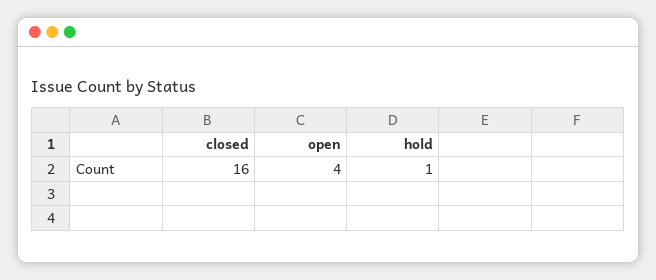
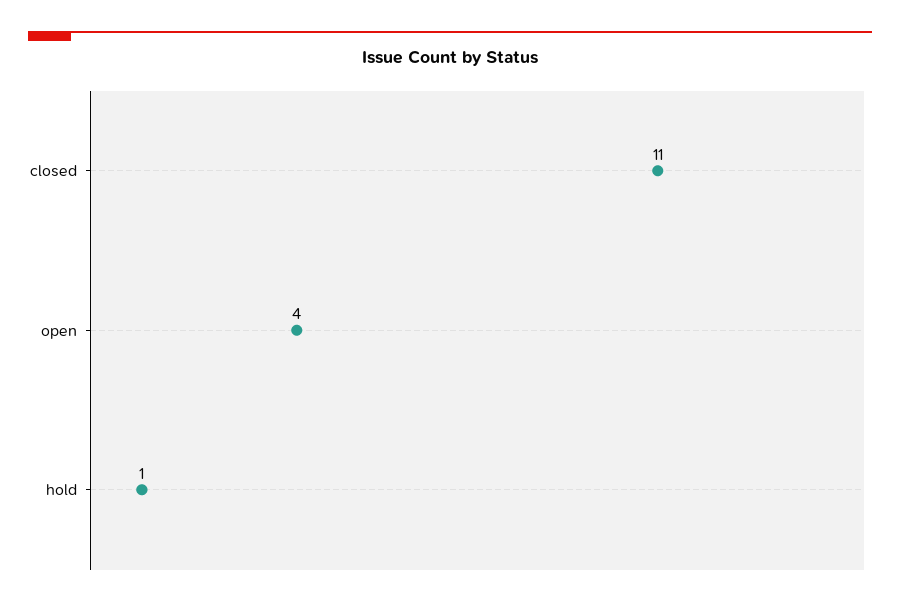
closed: 16 -> 11

